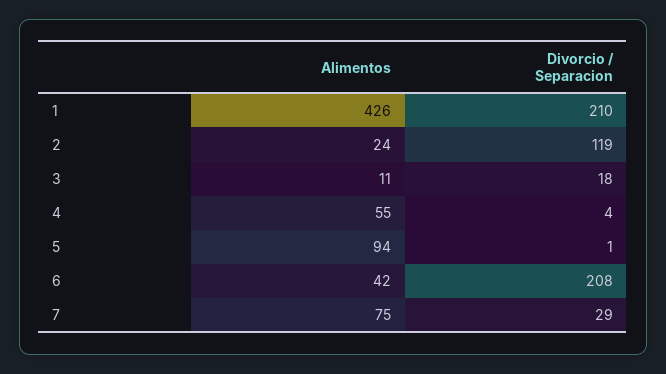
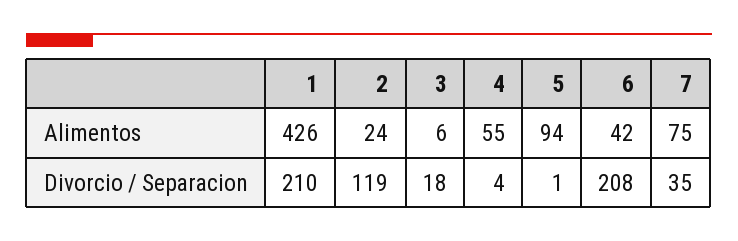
Alimentos, 3: 11 -> 6
Divorcio / Separacion, 7: 29 -> 35

